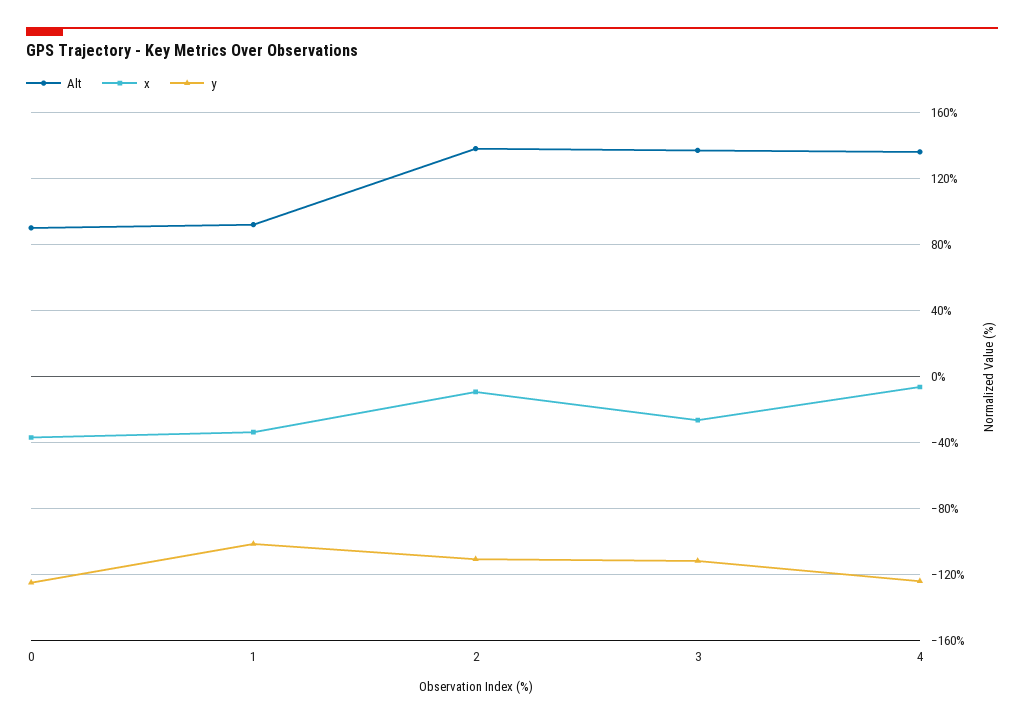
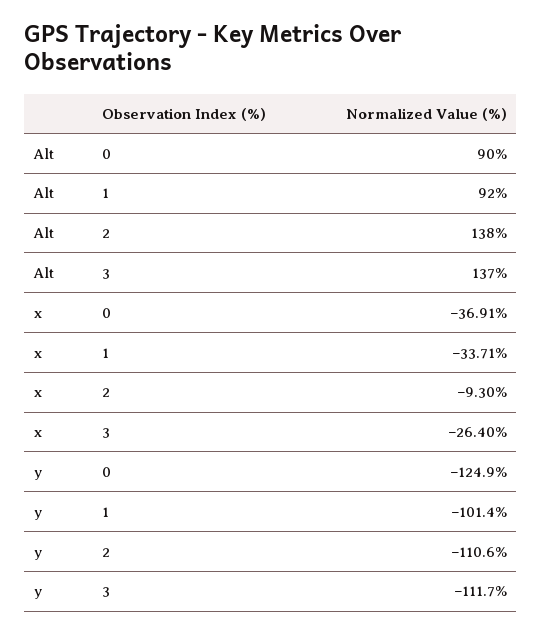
Alt, 4: 135 -> none
x, 4: -5 -> none
y, 4: -125 -> none

